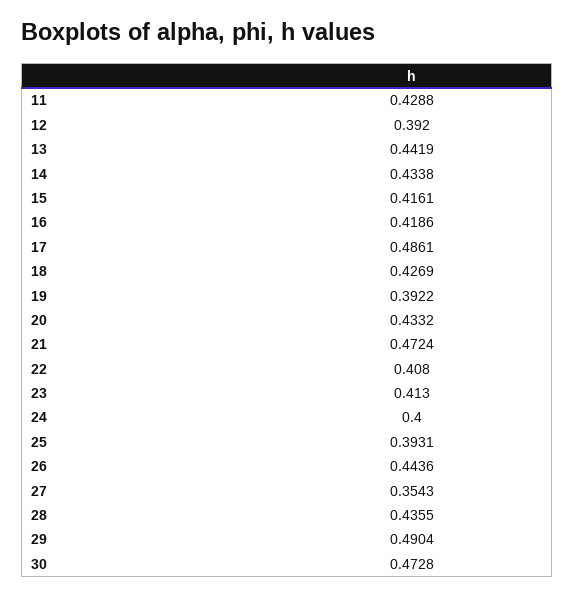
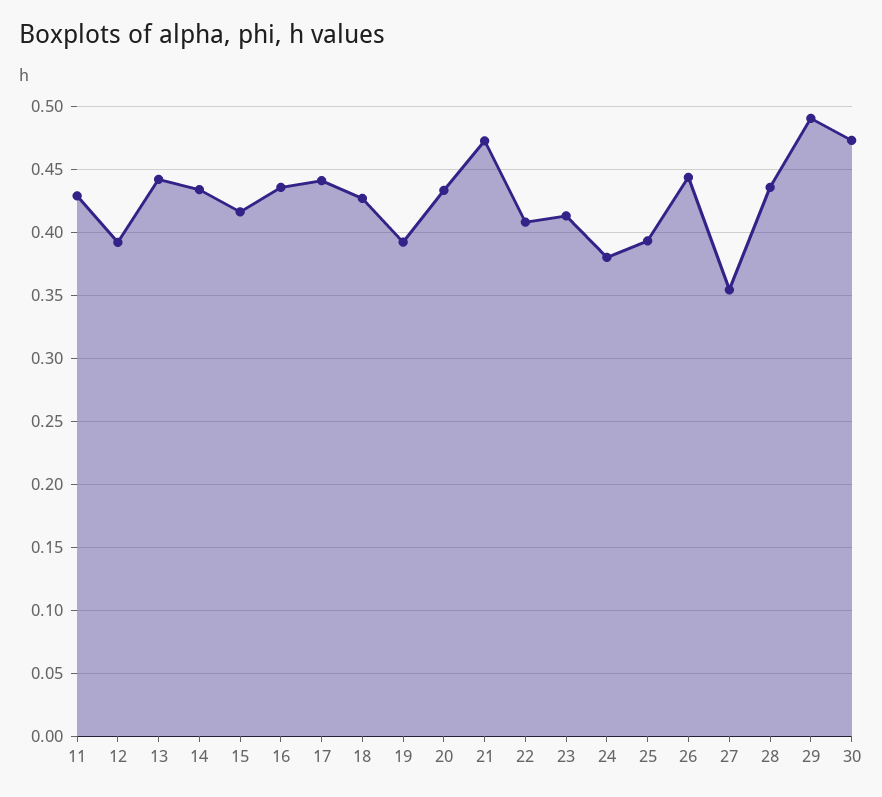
16: 0.4186 -> 0.435
17: 0.4861 -> 0.44
24: 0.4 -> 0.38

